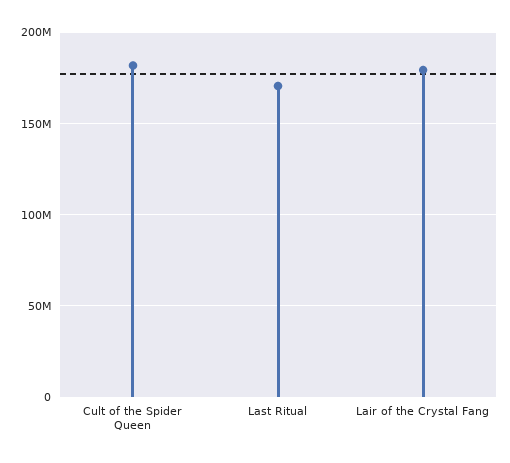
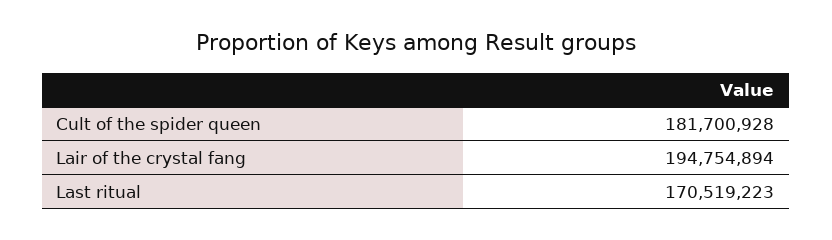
Lair of the Crystal Fang: 180000000 -> 194754894

